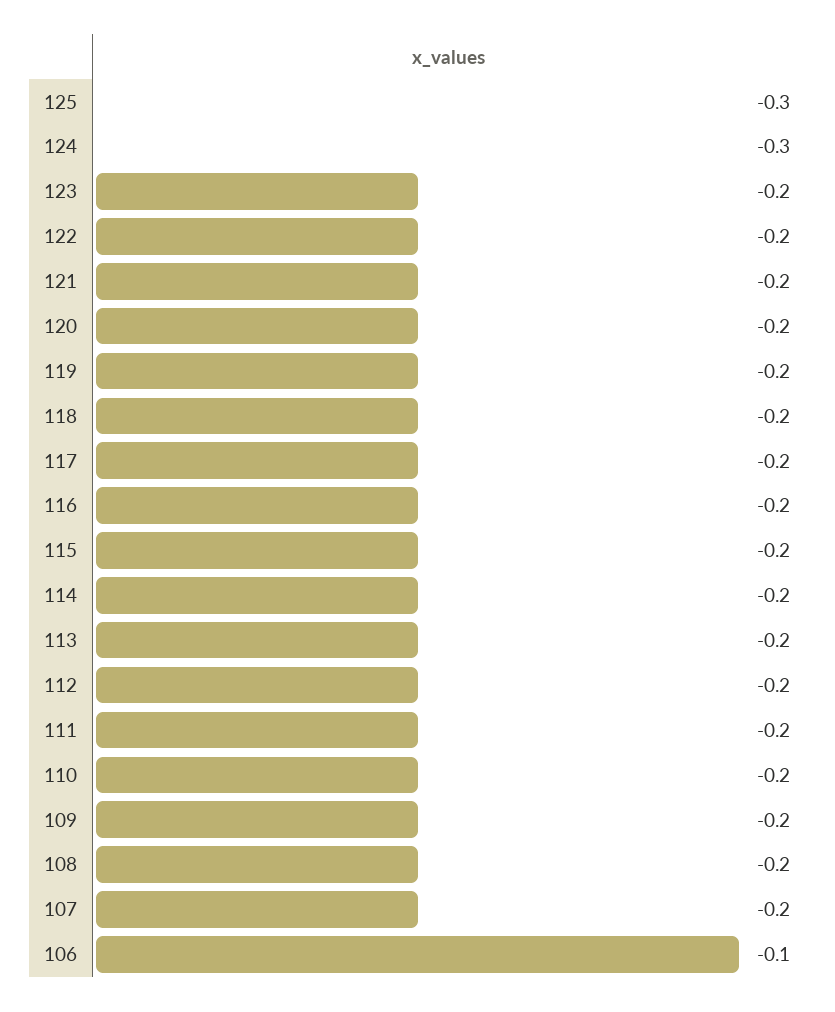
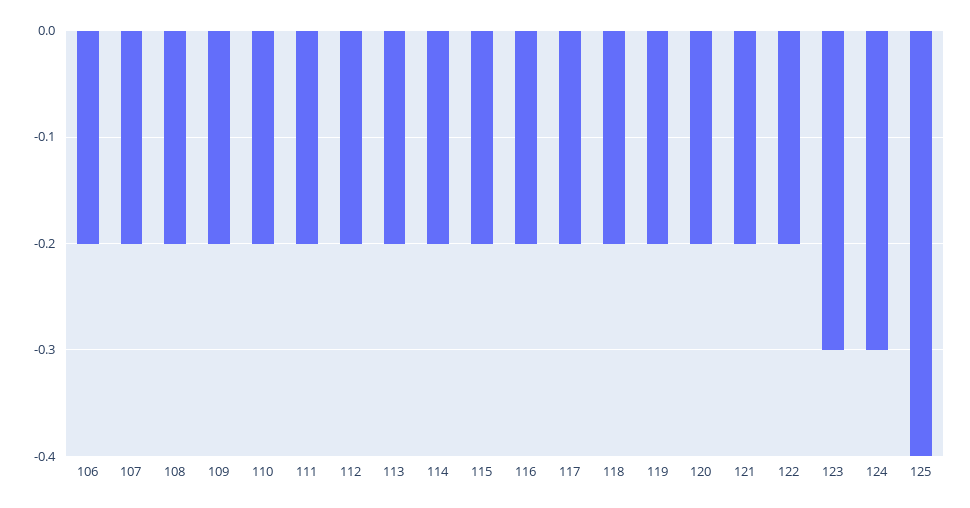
125: -0.3 -> -0.4
123: -0.2 -> -0.3
106: -0.1 -> -0.2

